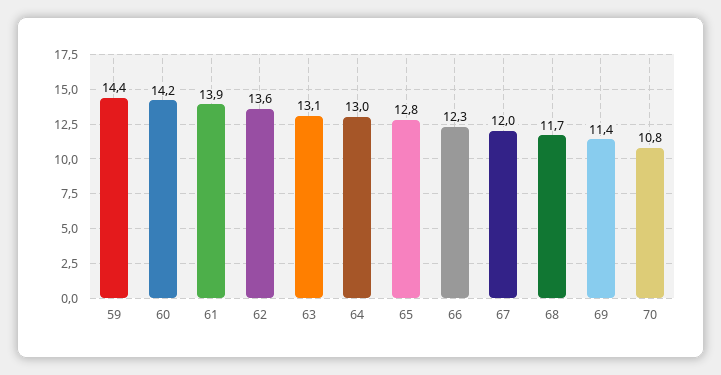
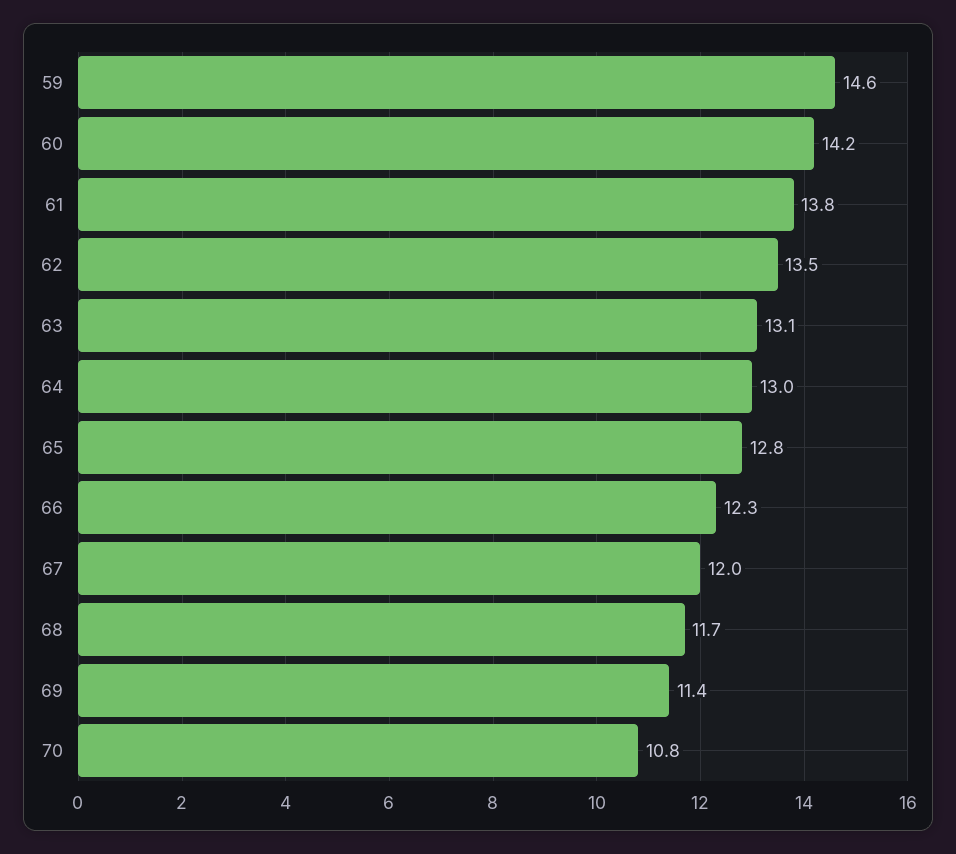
59: 14.4 -> 14.6
61: 13.9 -> 13.8
62: 13.6 -> 13.5

